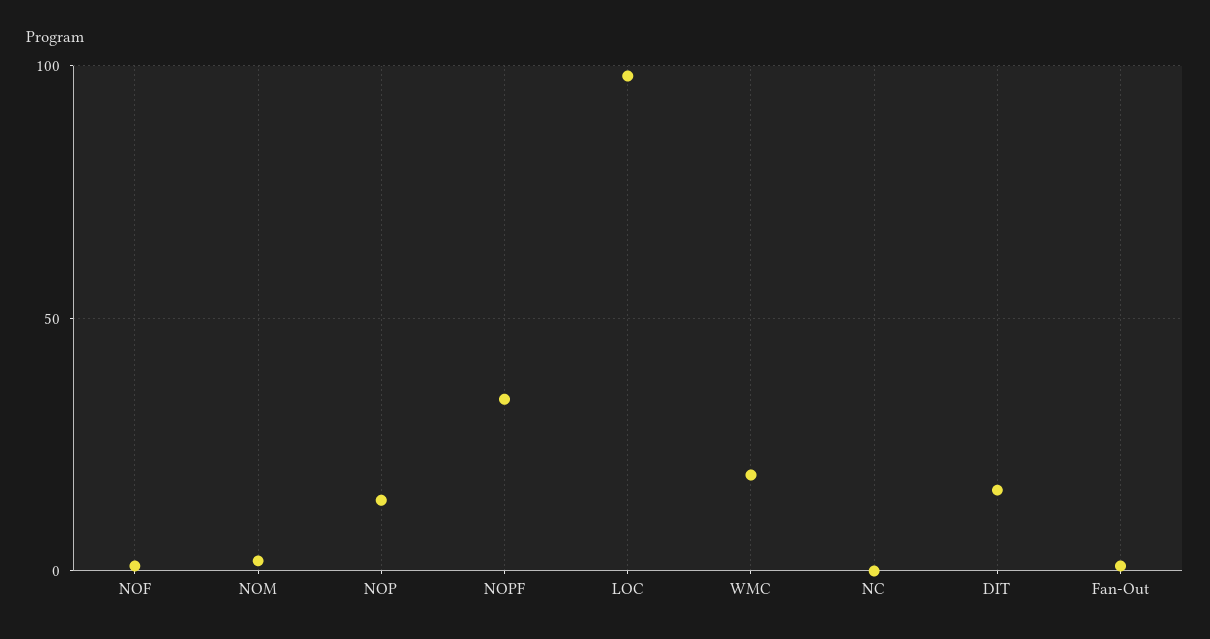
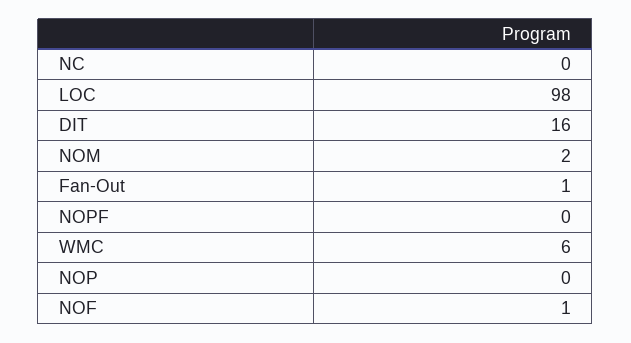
NOP: 15 -> 0
NOPF: 35 -> 0
WMC: 20 -> 6

